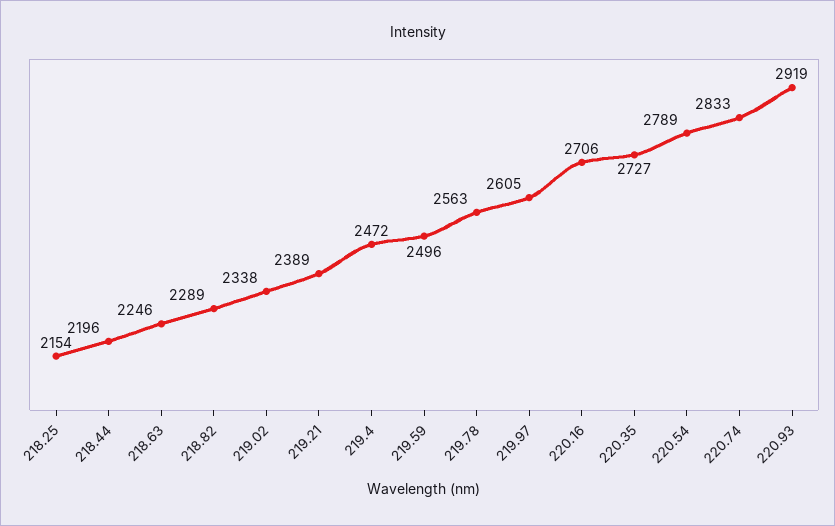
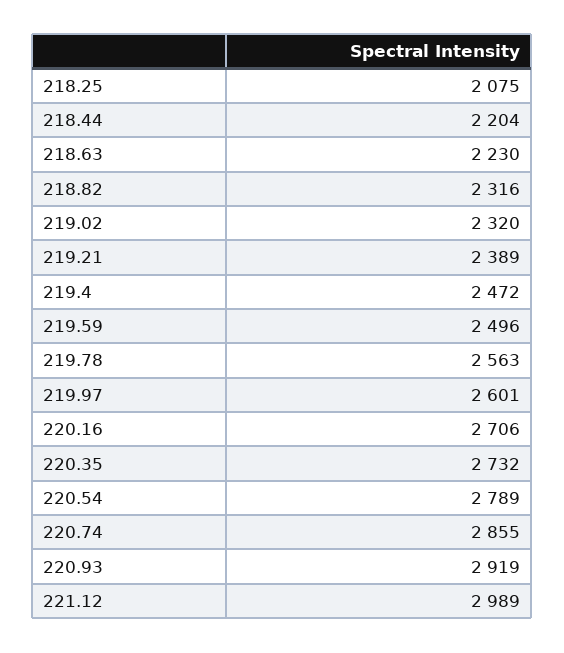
218.25: 2154 -> 2075
218.44: 2196 -> 2204
218.63: 2246 -> 2230
218.82: 2289 -> 2316
219.02: 2338 -> 2320
219.97: 2605 -> 2601
220.35: 2727 -> 2732
220.74: 2833 -> 2855
221.12: none -> 2989

